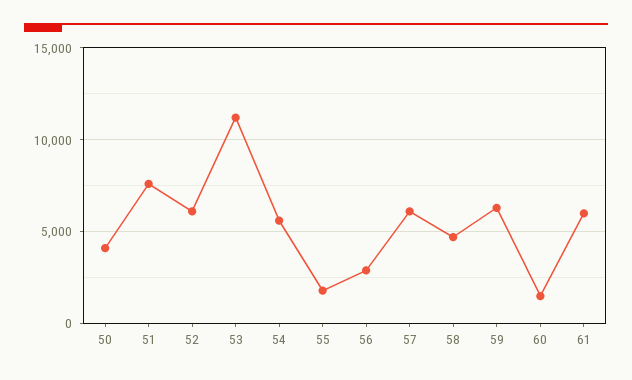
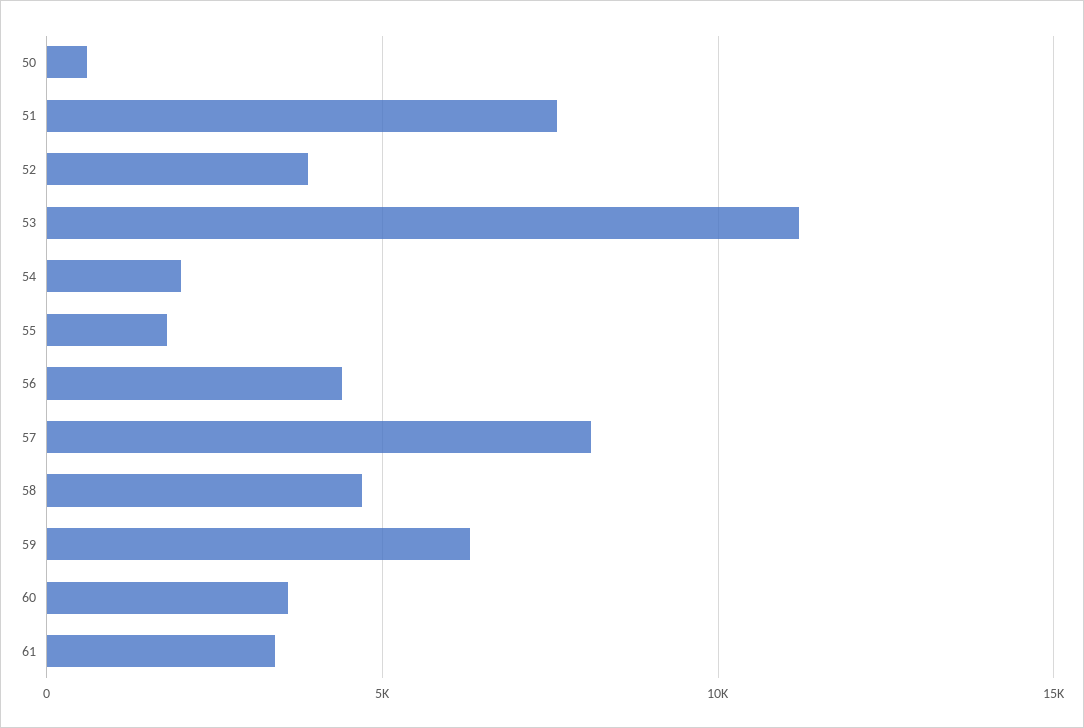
50: 4000 -> 500
52: 6000 -> 4000
54: 5500 -> 2000
56: 3000 -> 4500
57: 6000 -> 8000
60: 1500 -> 3500
61: 6000 -> 3500

